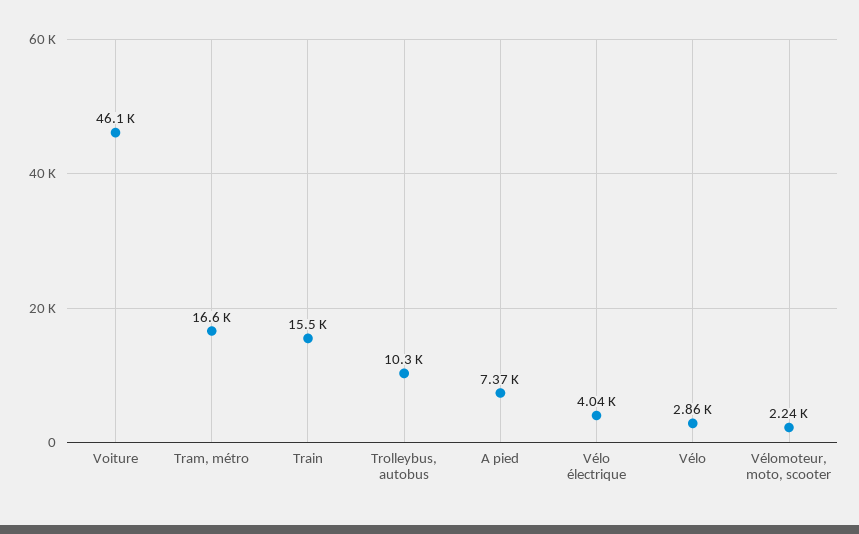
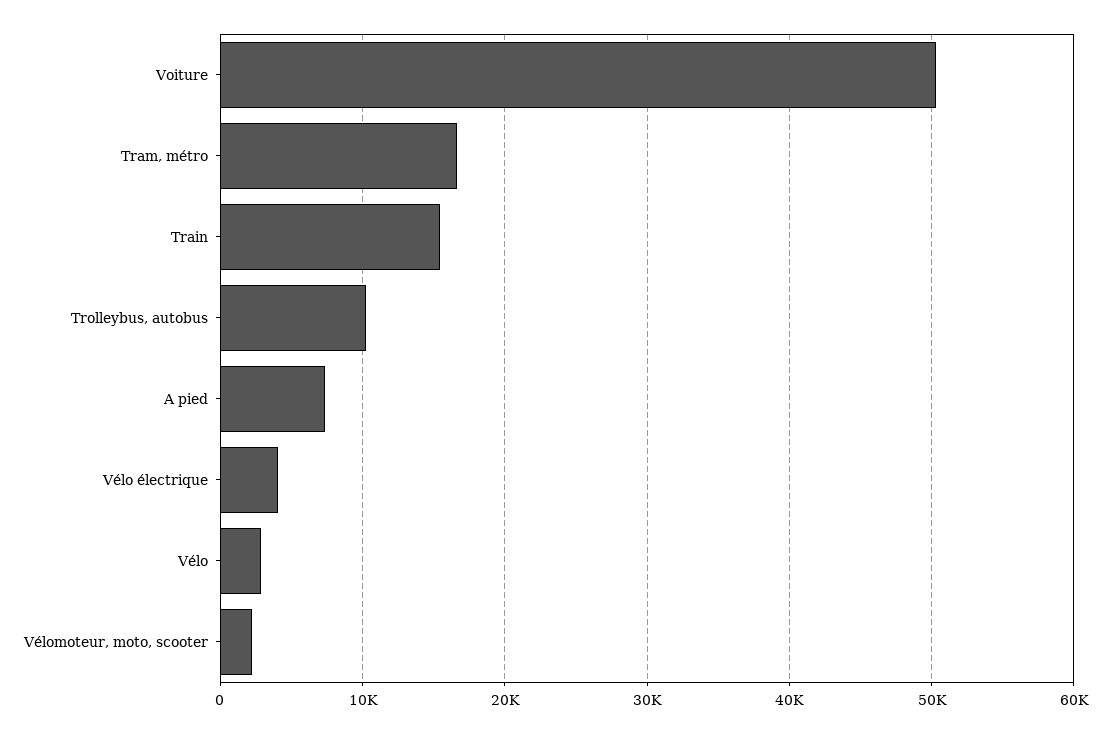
Voiture: 46100 -> 50000

